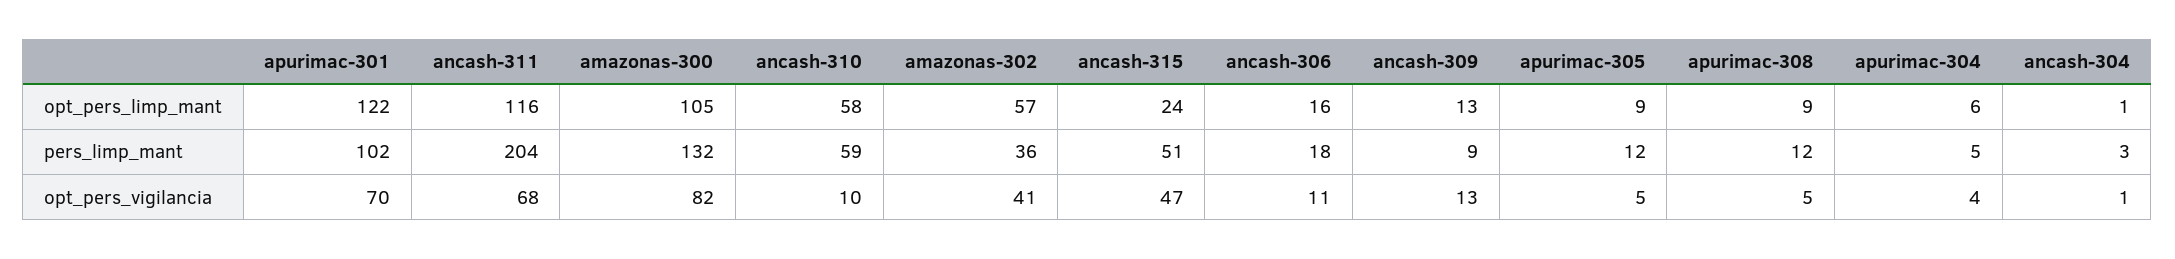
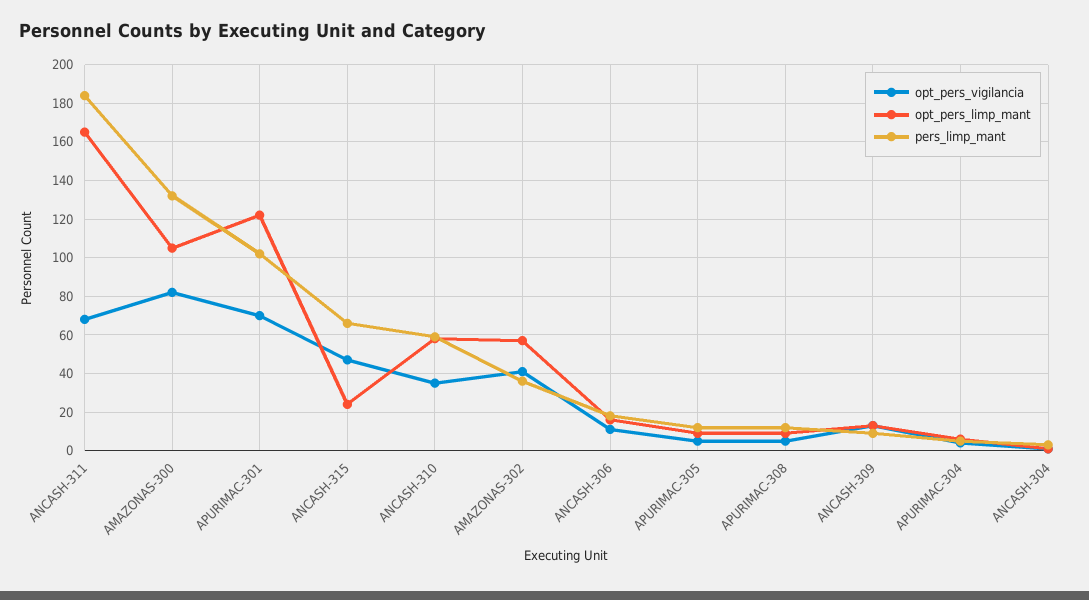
opt_pers_limp_mant, ancash-311: 116 -> 165
pers_limp_mant, ancash-311: 204 -> 185
pers_limp_mant, ancash-315: 51 -> 65
opt_pers_vigilancia, ancash-310: 10 -> 35

